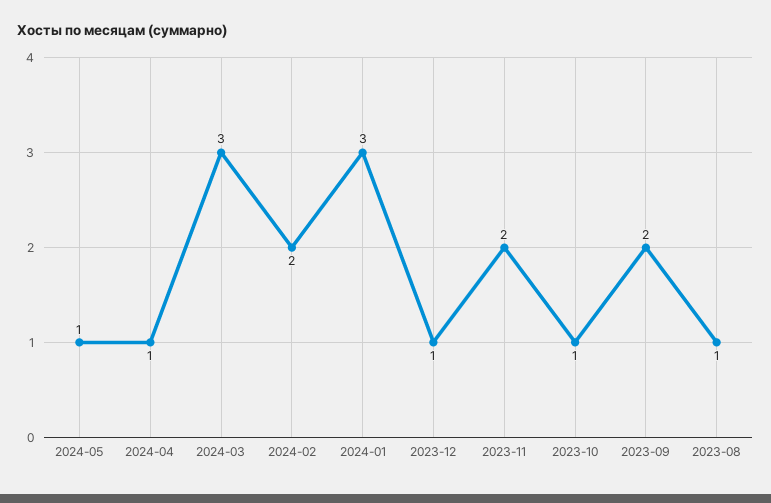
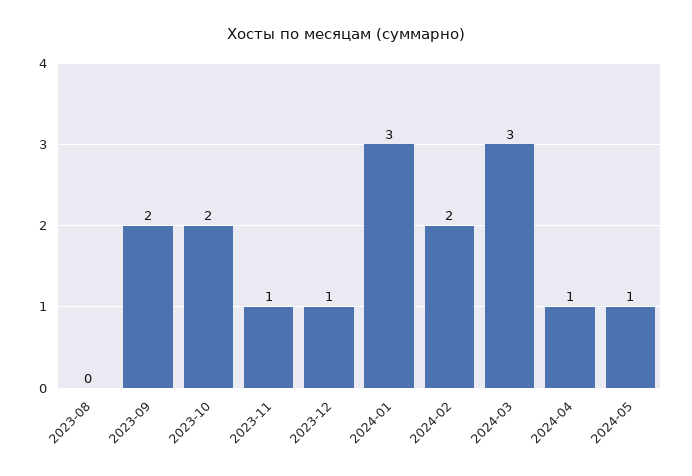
2023-11: 2 -> 1
2023-10: 1 -> 2
2023-08: 1 -> 0

